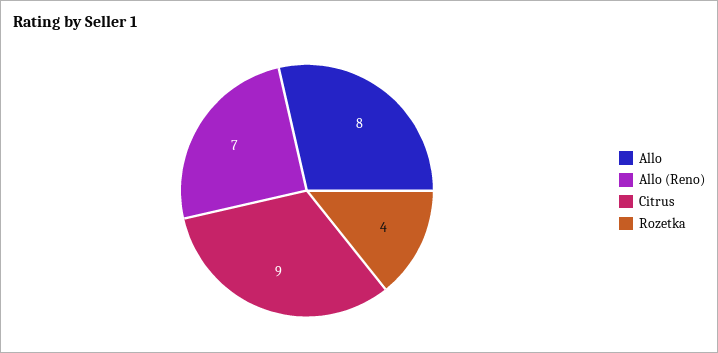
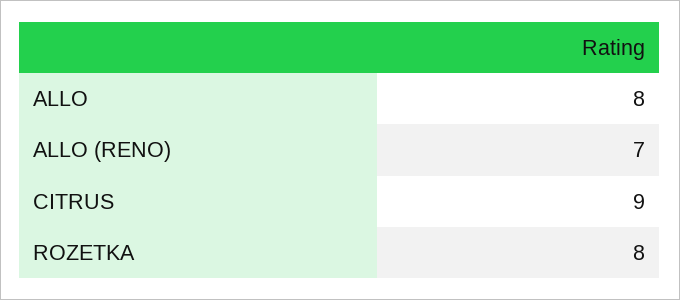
Rozetka: 4 -> 8

